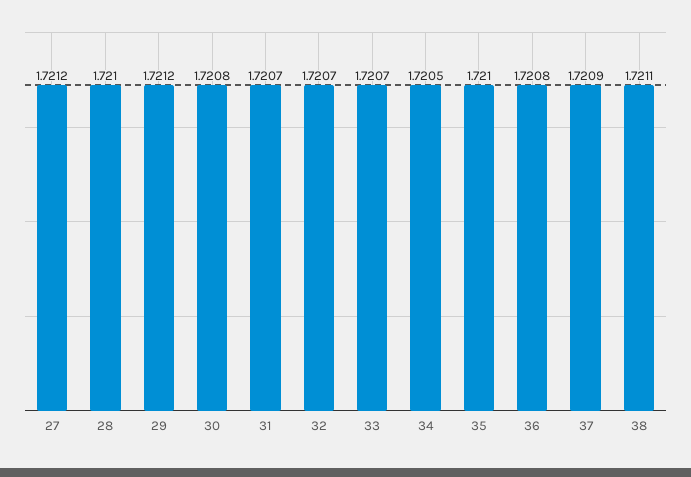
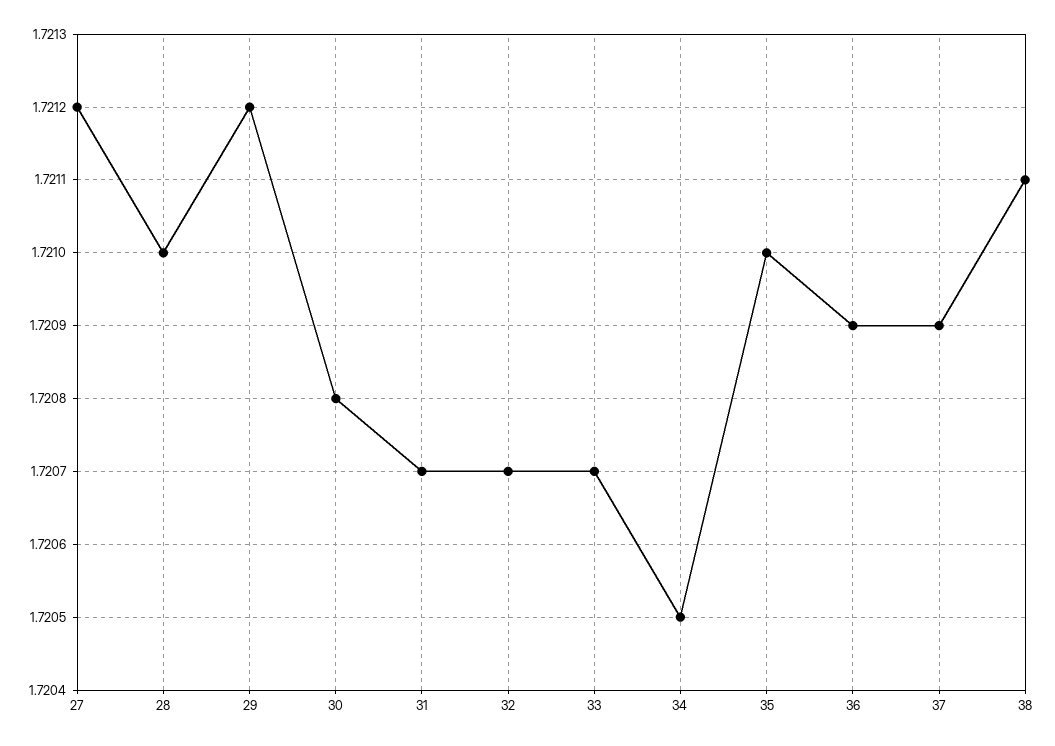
36: 1.7208 -> 1.7209

